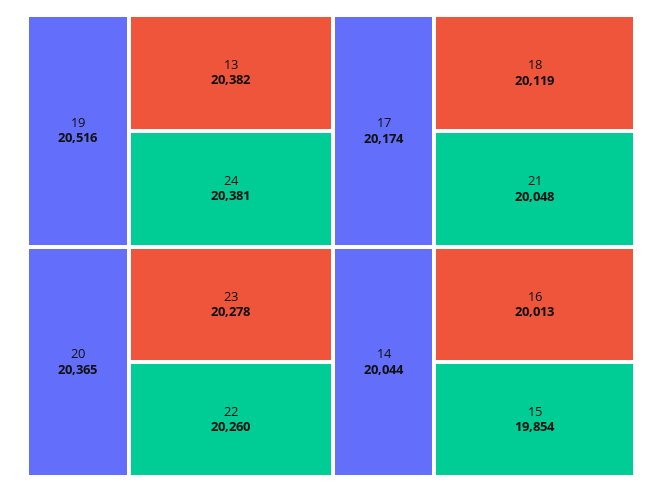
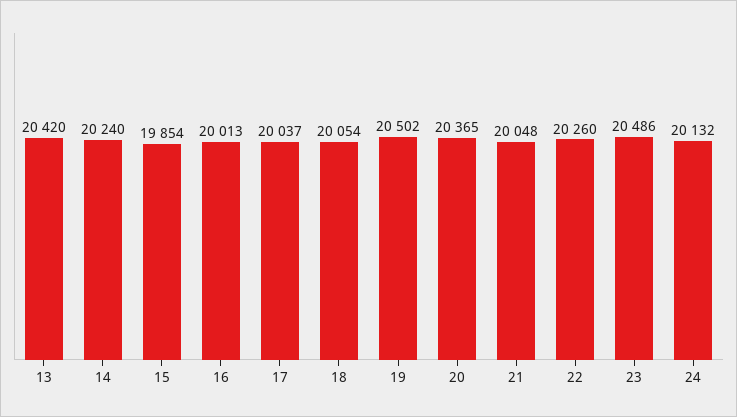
19: 20516 -> 20502
13: 20382 -> 20420
24: 20381 -> 20132
23: 20278 -> 20486
17: 20174 -> 20037
18: 20119 -> 20054
14: 20044 -> 20240

